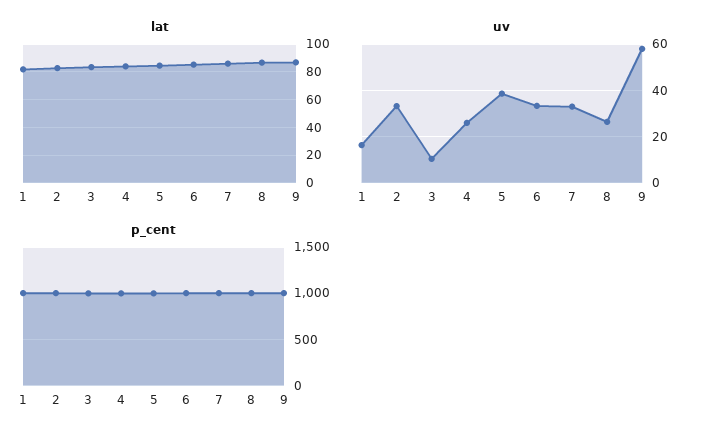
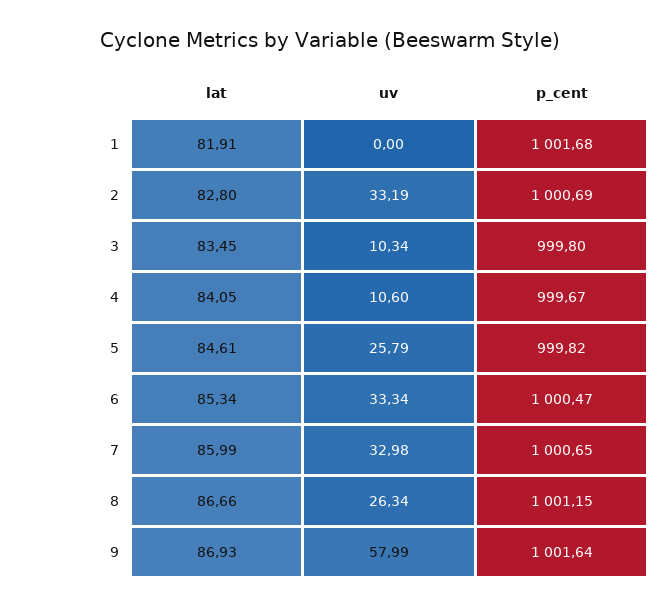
uv, 1: 15 -> 0
uv, 4: 25 -> 10.6
uv, 5: 40 -> 25.79

